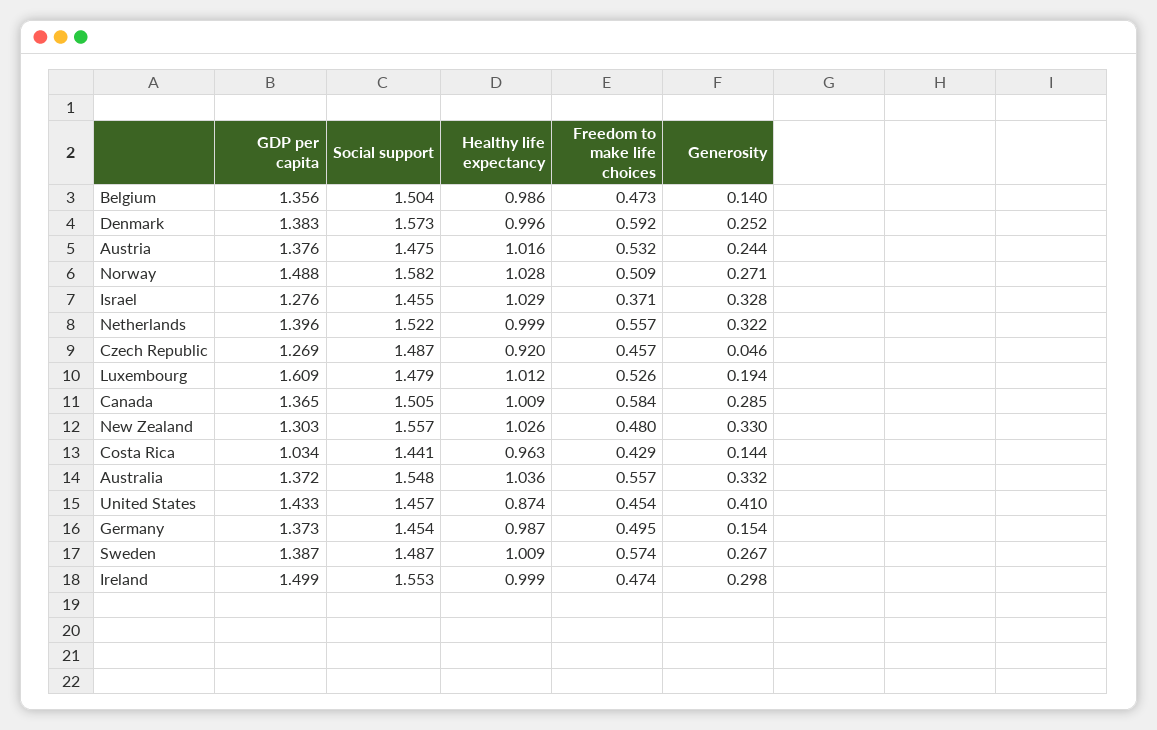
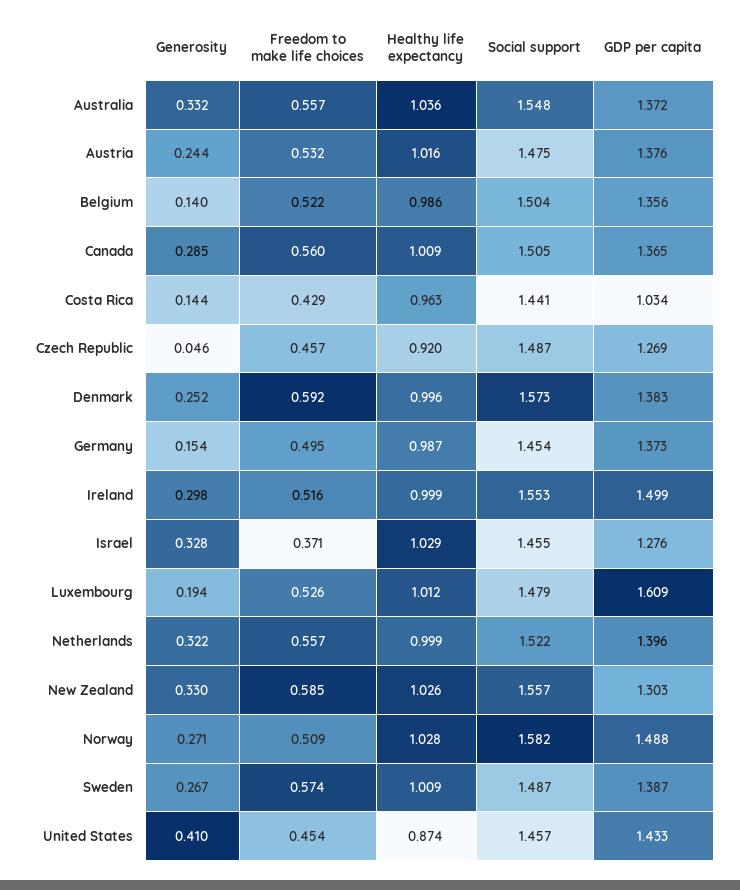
Freedom to make life choices, Belgium: 0.473 -> 0.522
Freedom to make life choices, Canada: 0.584 -> 0.56
Freedom to make life choices, New Zealand: 0.48 -> 0.585
Freedom to make life choices, Ireland: 0.474 -> 0.516

